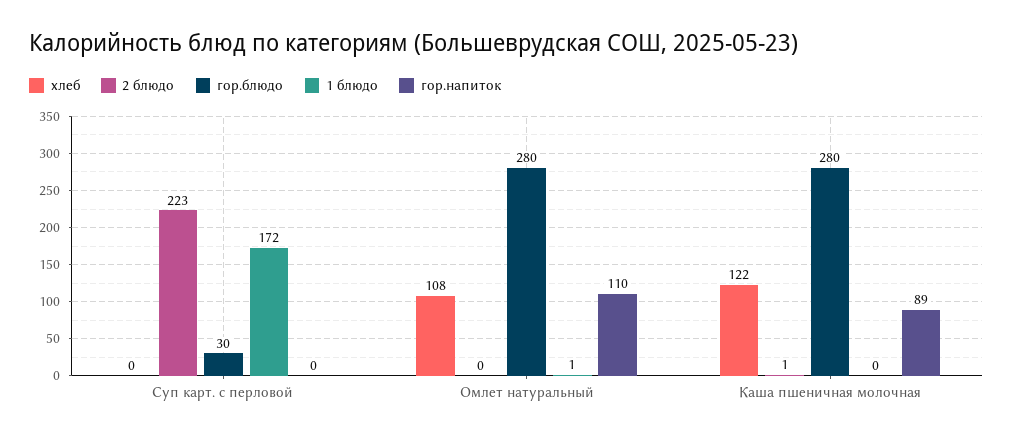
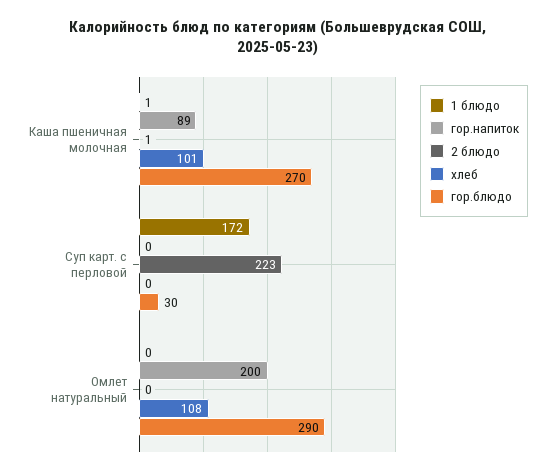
гор.блюдо, Омлет натуральный: 280 -> 290
1 блюдо, Омлет натуральный: 1 -> 0
гор.напиток, Омлет натуральный: 110 -> 200
хлеб, Каша пшеничная молочная: 122 -> 101
гор.блюдо, Каша пшеничная молочная: 280 -> 270
1 блюдо, Каша пшеничная молочная: 0 -> 1

